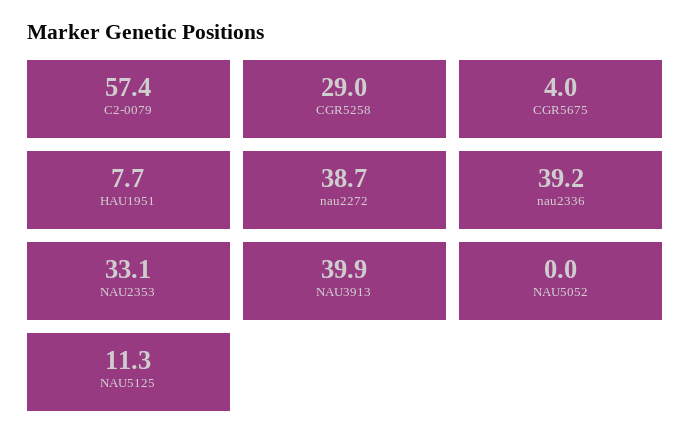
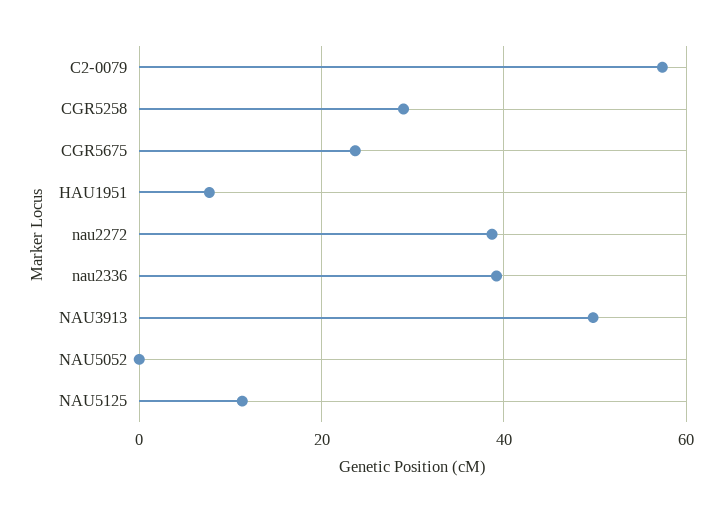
CGR5675: 4 -> 24
NAU2353: 33.1 -> none
NAU3913: 39.9 -> 50

